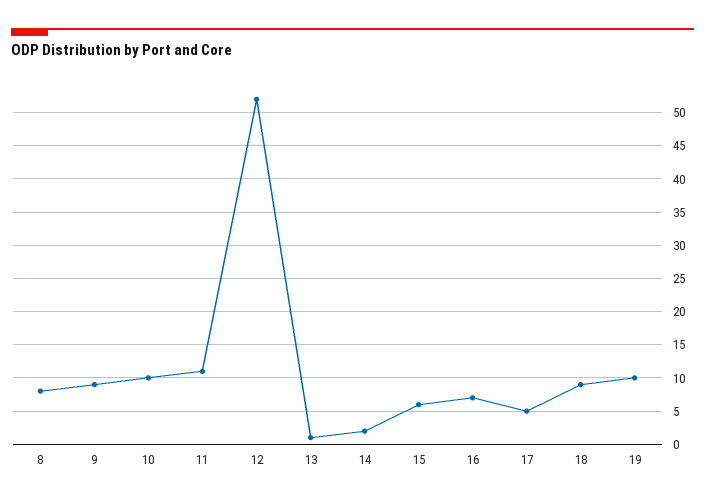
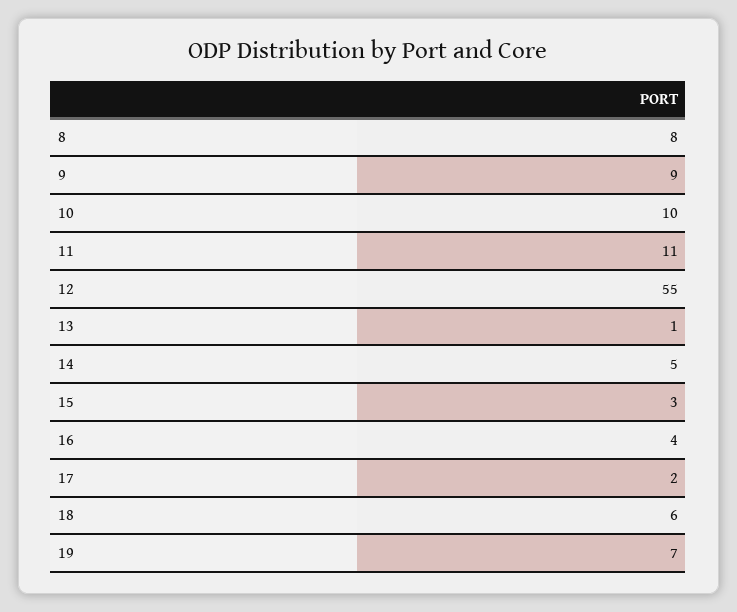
12: 52 -> 55
14: 2 -> 5
15: 6 -> 3
16: 7 -> 4
17: 5 -> 2
18: 9 -> 6
19: 10 -> 7

